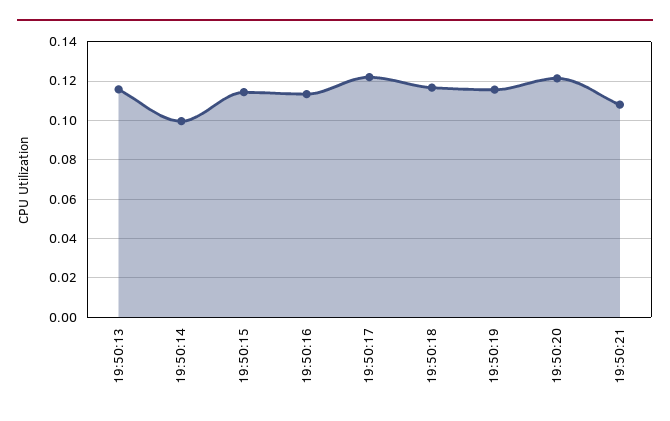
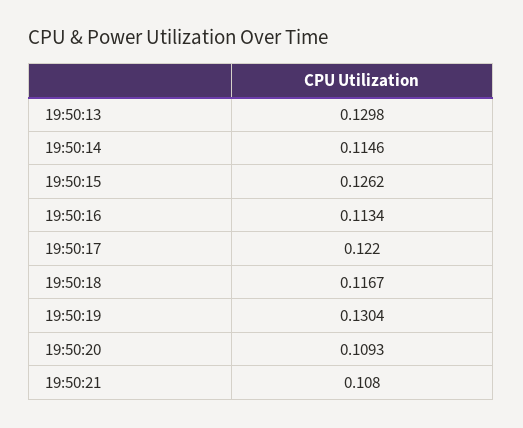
19:50:13: 0.115 -> 0.1298
19:50:14: 0.1 -> 0.1146
19:50:15: 0.115 -> 0.1262
19:50:19: 0.115 -> 0.1304
19:50:20: 0.12 -> 0.1093

